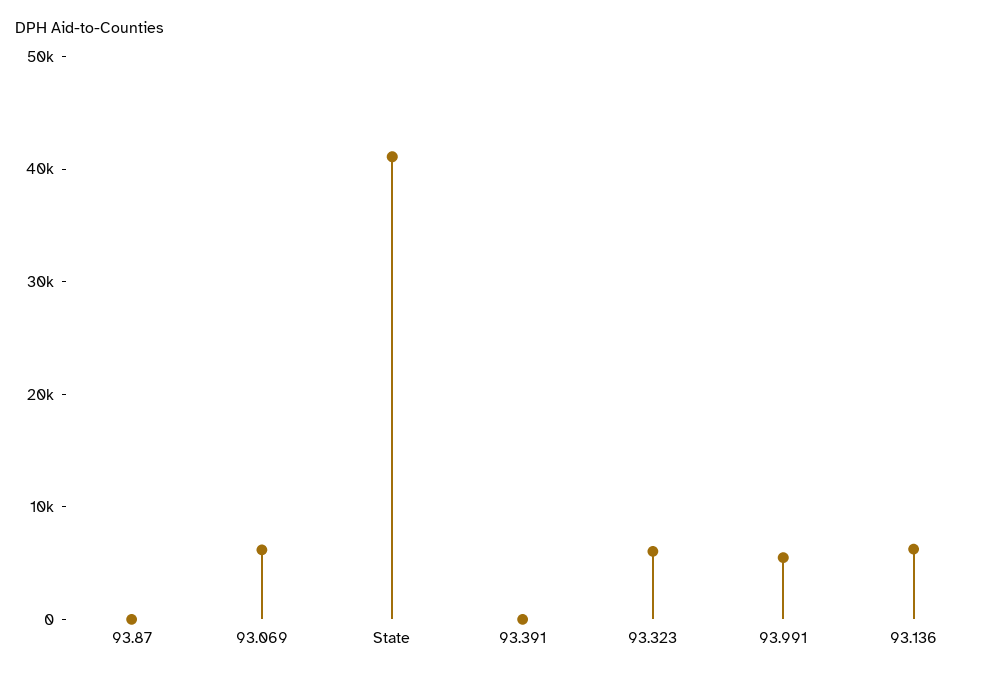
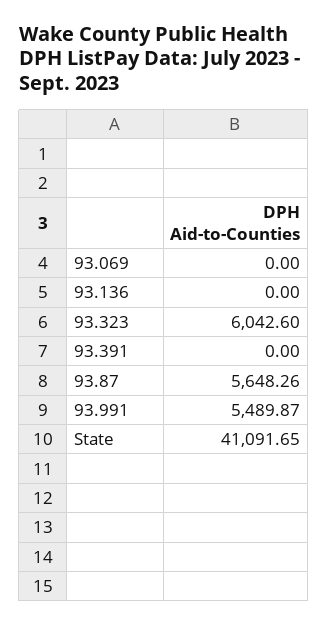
93.87: 0 -> 5648.26
93.069: 6000 -> 0
93.136: 6000 -> 0

